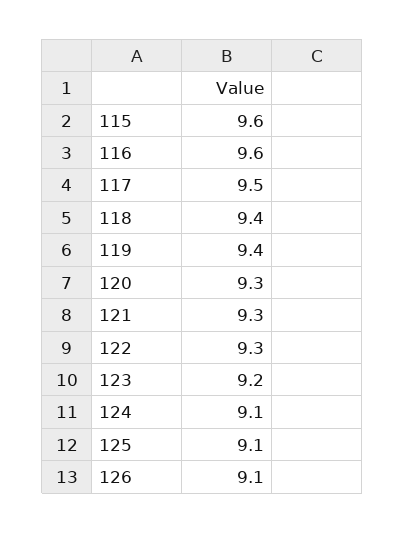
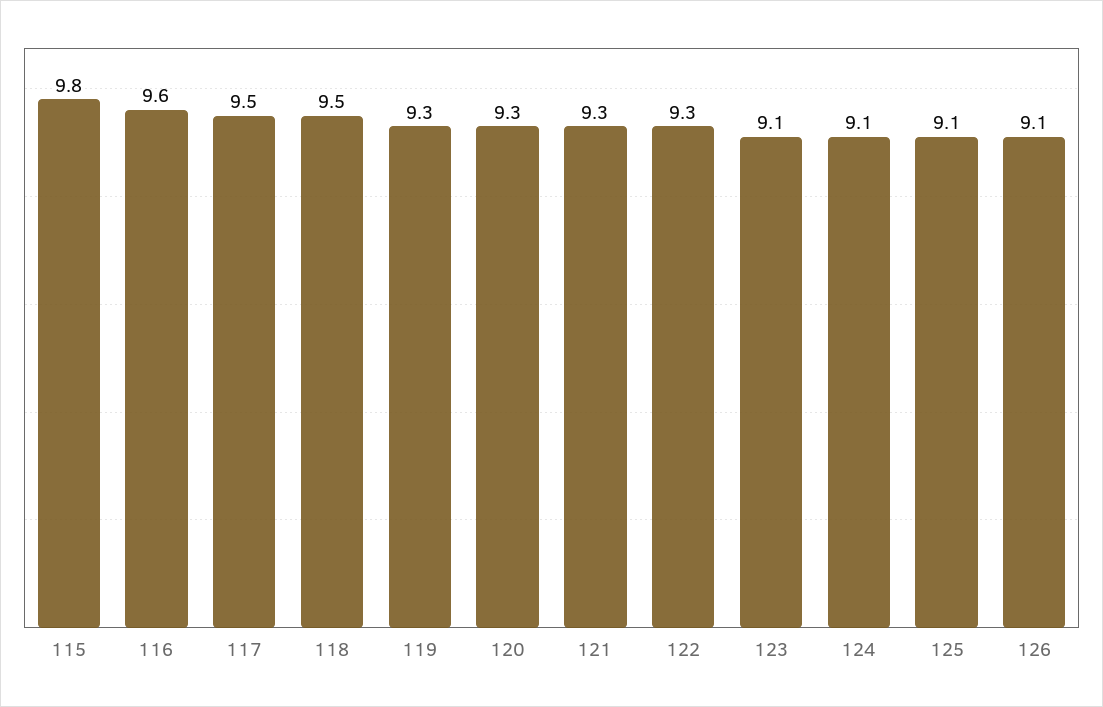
115: 9.6 -> 9.8
118: 9.4 -> 9.5
119: 9.4 -> 9.3
123: 9.2 -> 9.1

